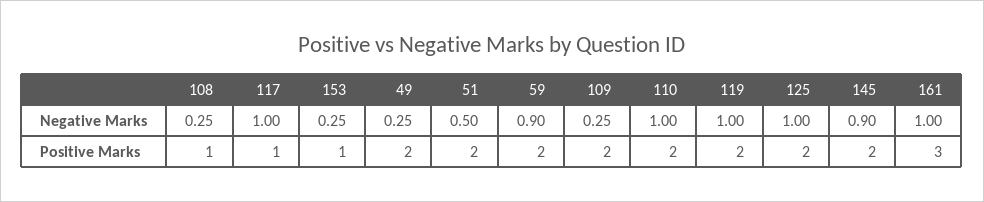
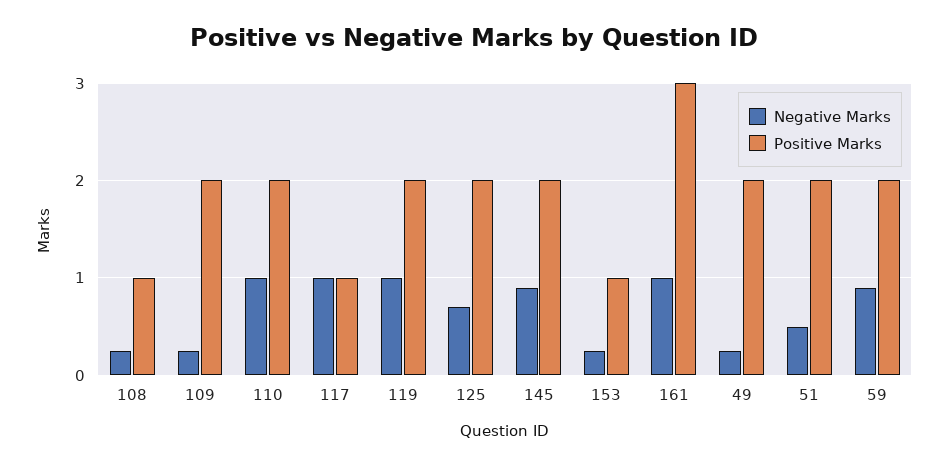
Negative Marks, 125: 1 -> 0.7

